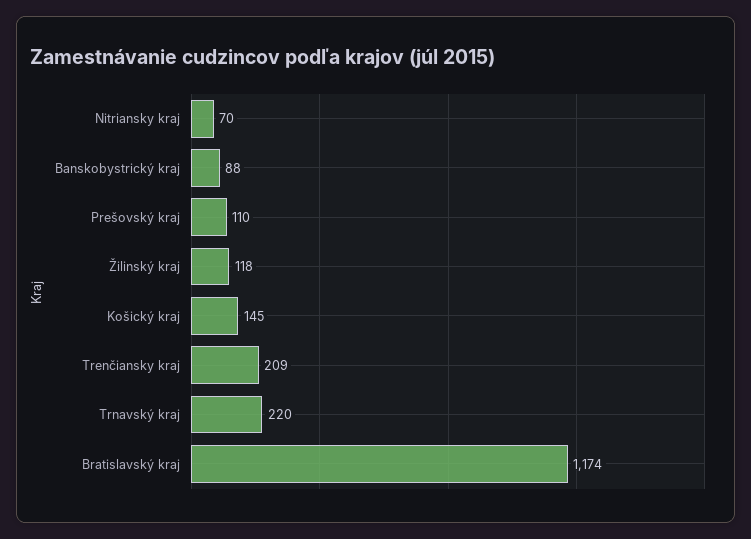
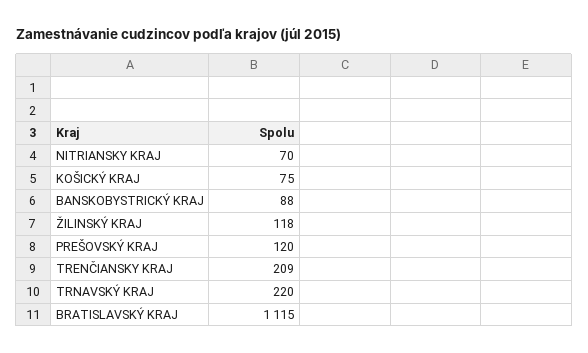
Prešovský kraj: 110 -> 120
Košický kraj: 145 -> 75
Bratislavský kraj: 1174 -> 1115

